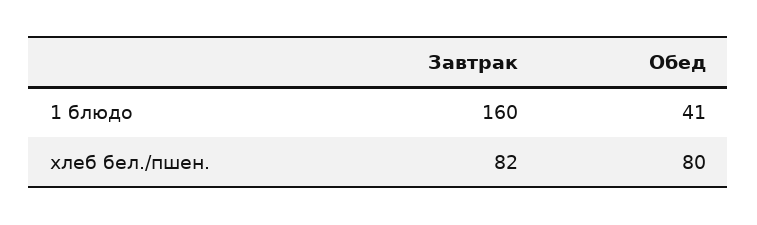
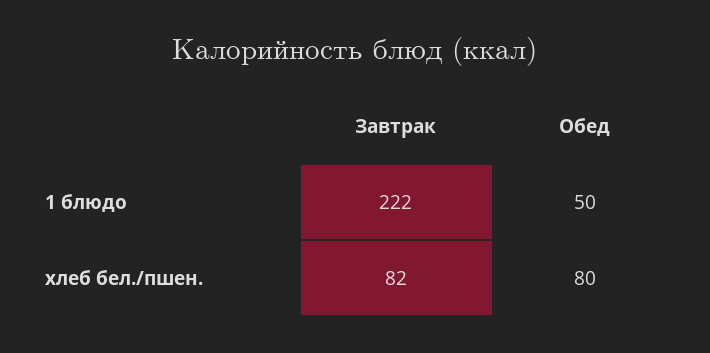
Завтрак, 1 блюдо: 160 -> 222
Обед, 1 блюдо: 41 -> 50

